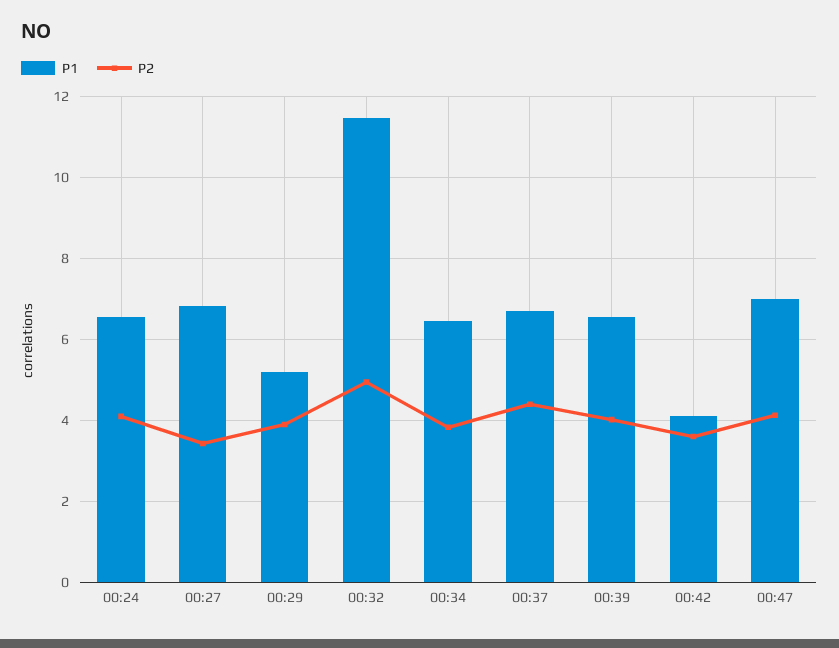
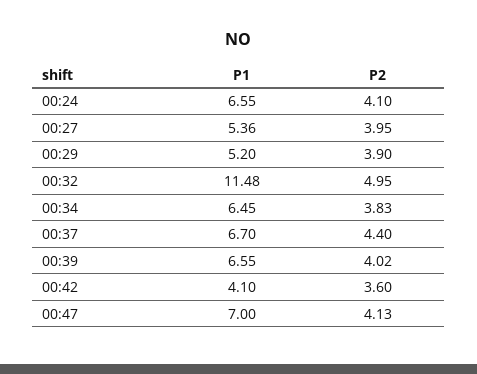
P1, 00:27: 6.8 -> 5.36
P2, 00:27: 3.4 -> 3.95

